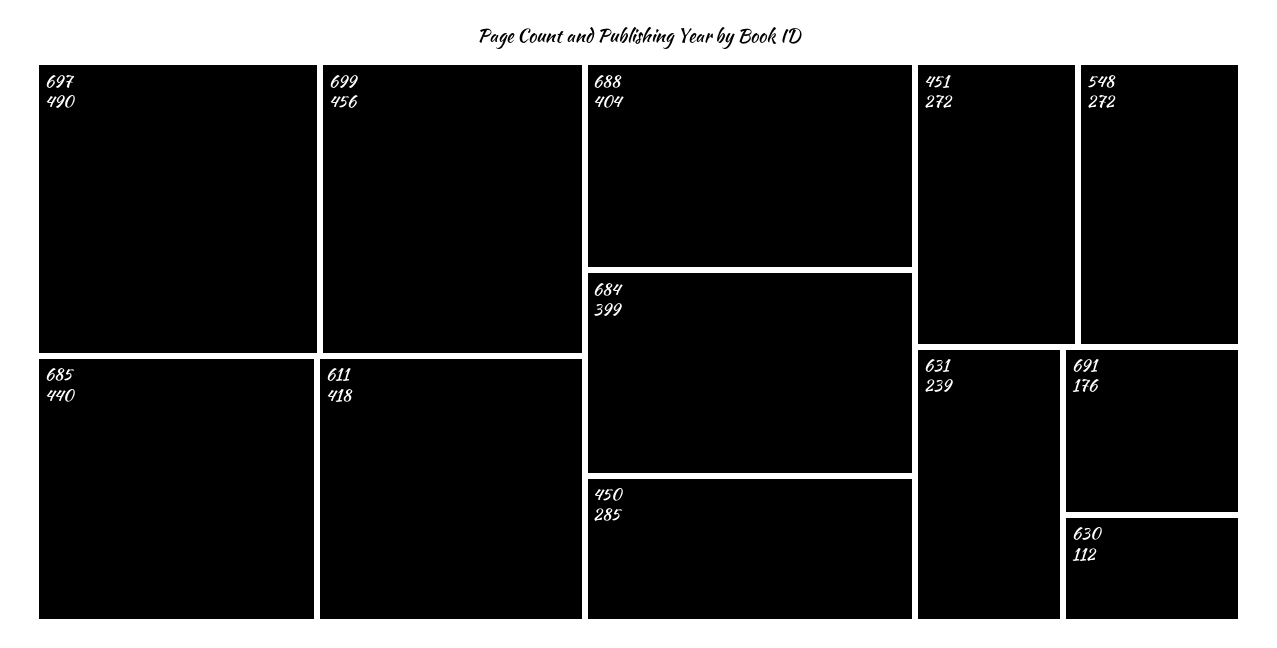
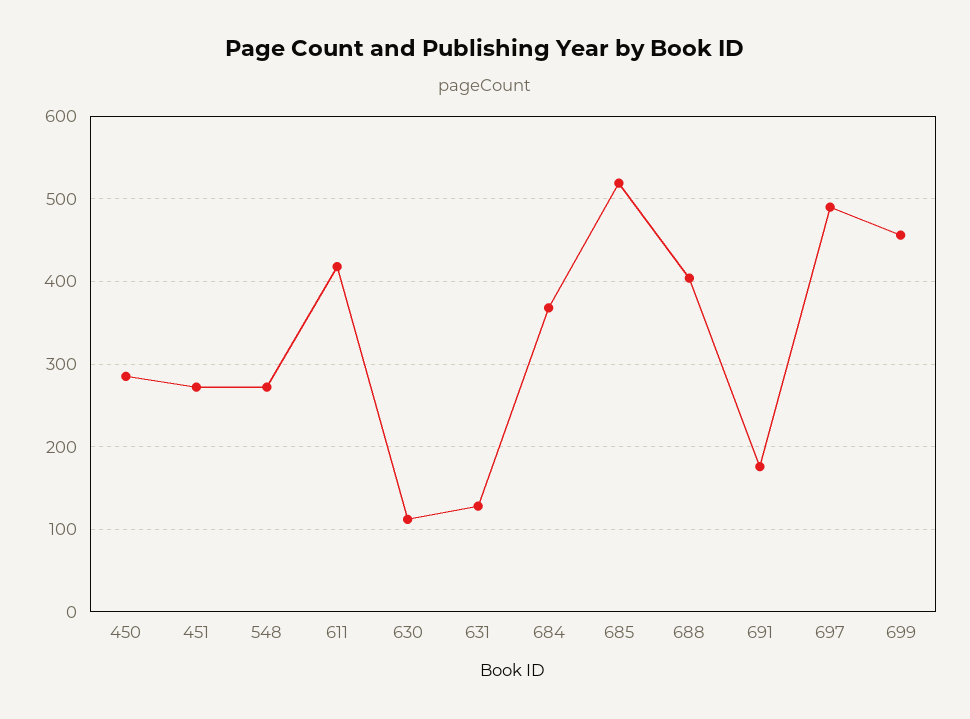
685: 440 -> 520
684: 399 -> 370
631: 239 -> 130

